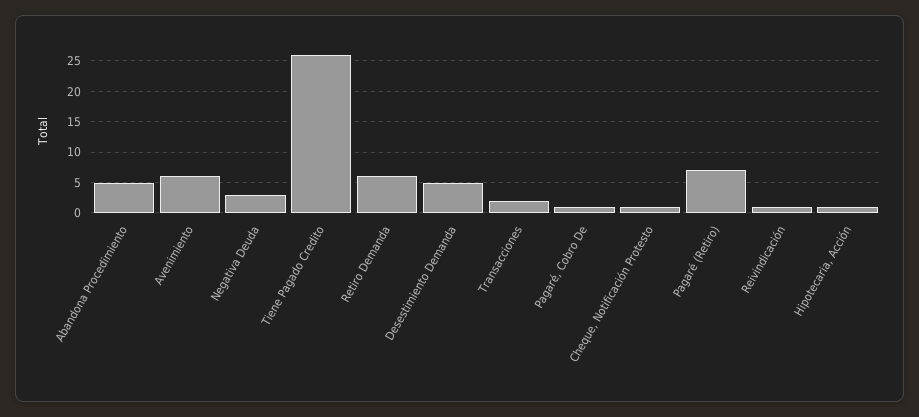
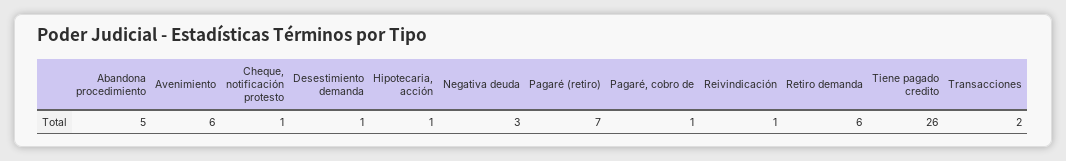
Desestimiento Demanda: 5 -> 1

